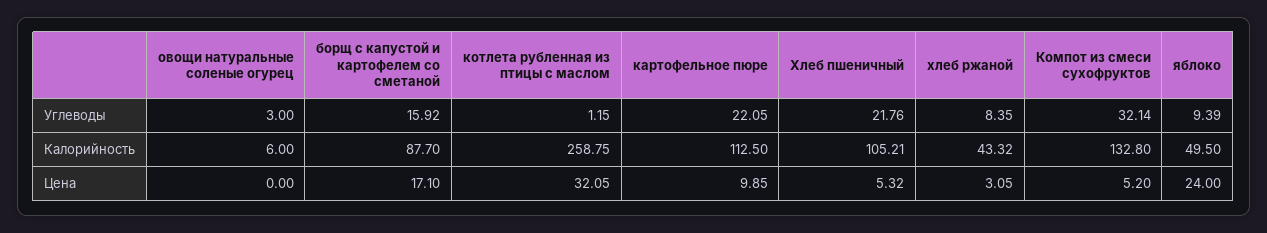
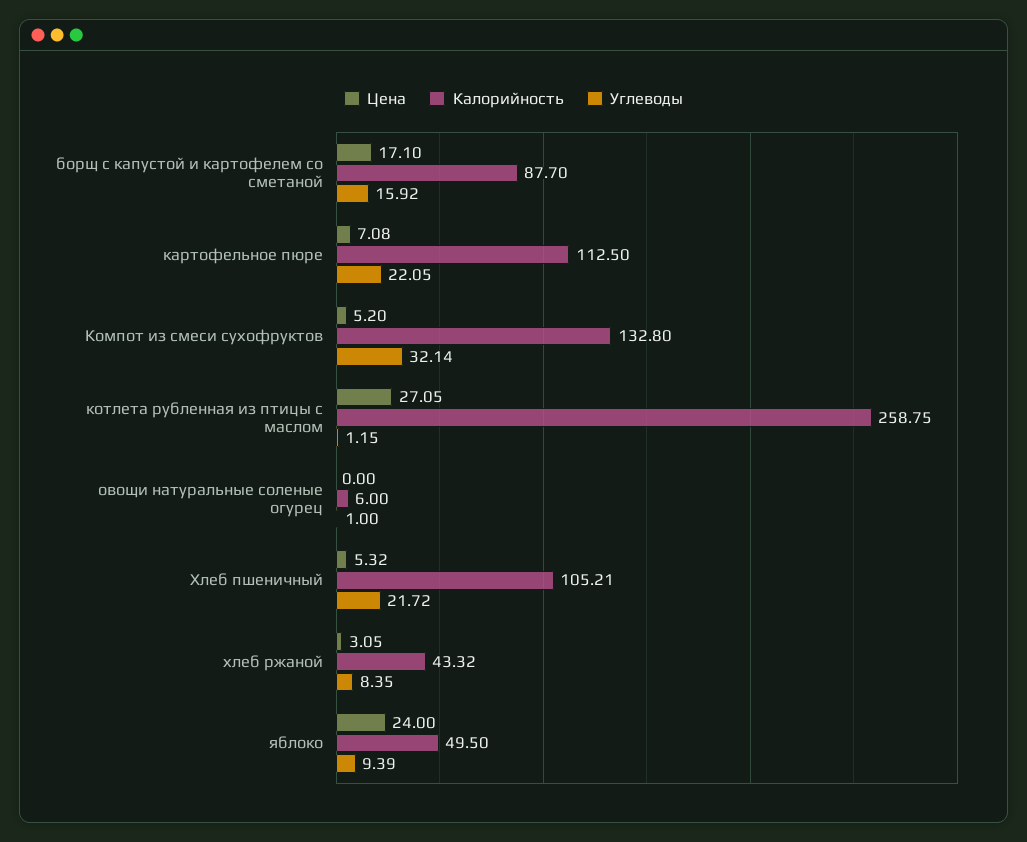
Углеводы, овощи натуральные соленые огурец: 3 -> 1
Углеводы, Хлеб пшеничный: 21.76 -> 21.72
Цена, котлета рубленная из птицы с маслом: 32.05 -> 27.05
Цена, картофельное пюре: 9.85 -> 7.08

